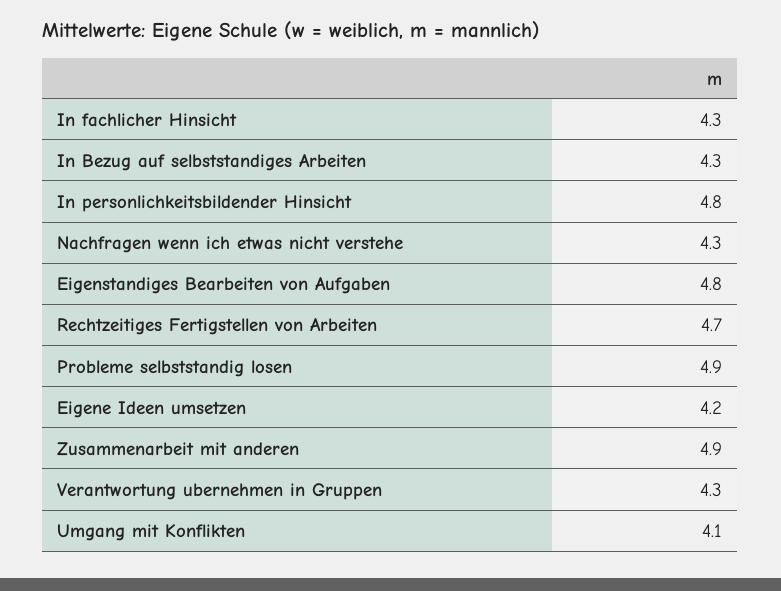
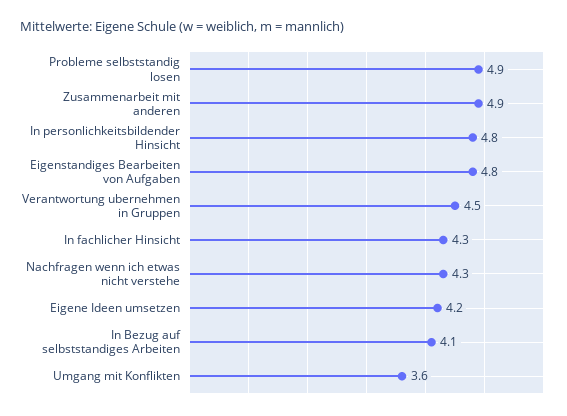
In Bezug auf selbststandiges Arbeiten: 4.3 -> 4.1
Rechtzeitiges Fertigstellen von Arbeiten: 4.7 -> none
Verantwortung ubernehmen in Gruppen: 4.3 -> 4.5
Umgang mit Konflikten: 4.1 -> 3.6

